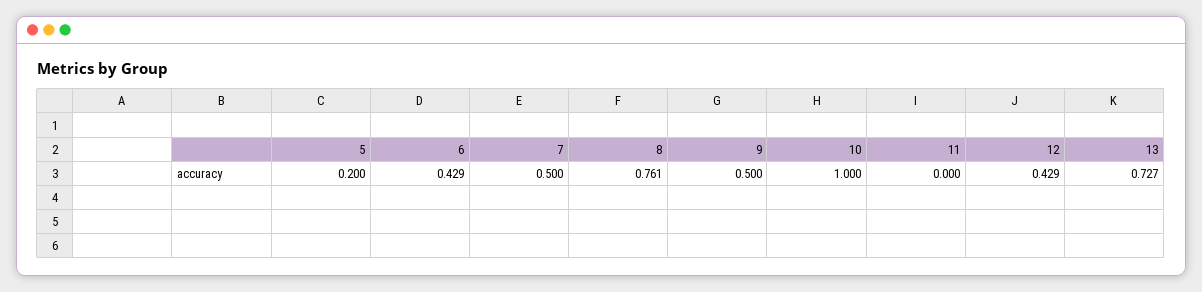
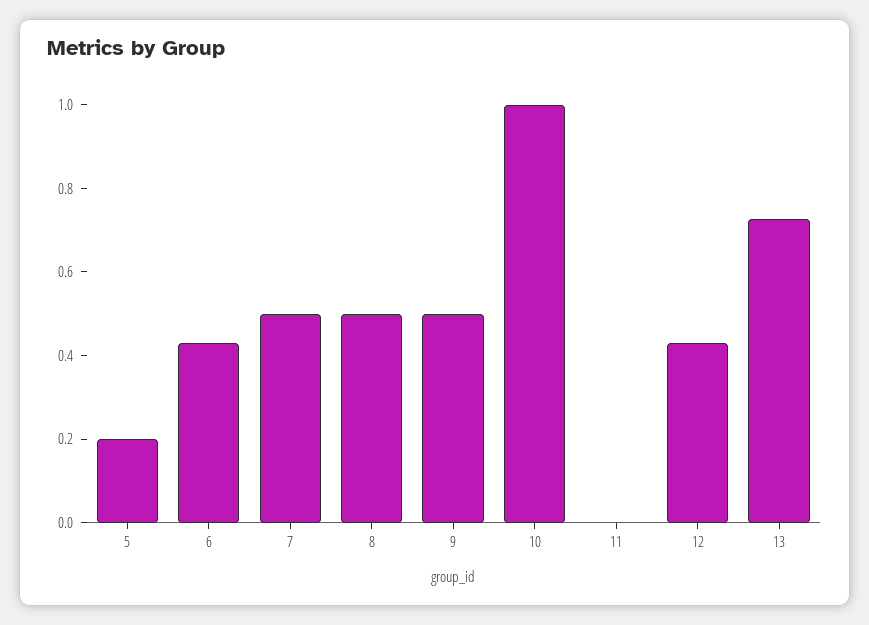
8: 0.761 -> 0.5

